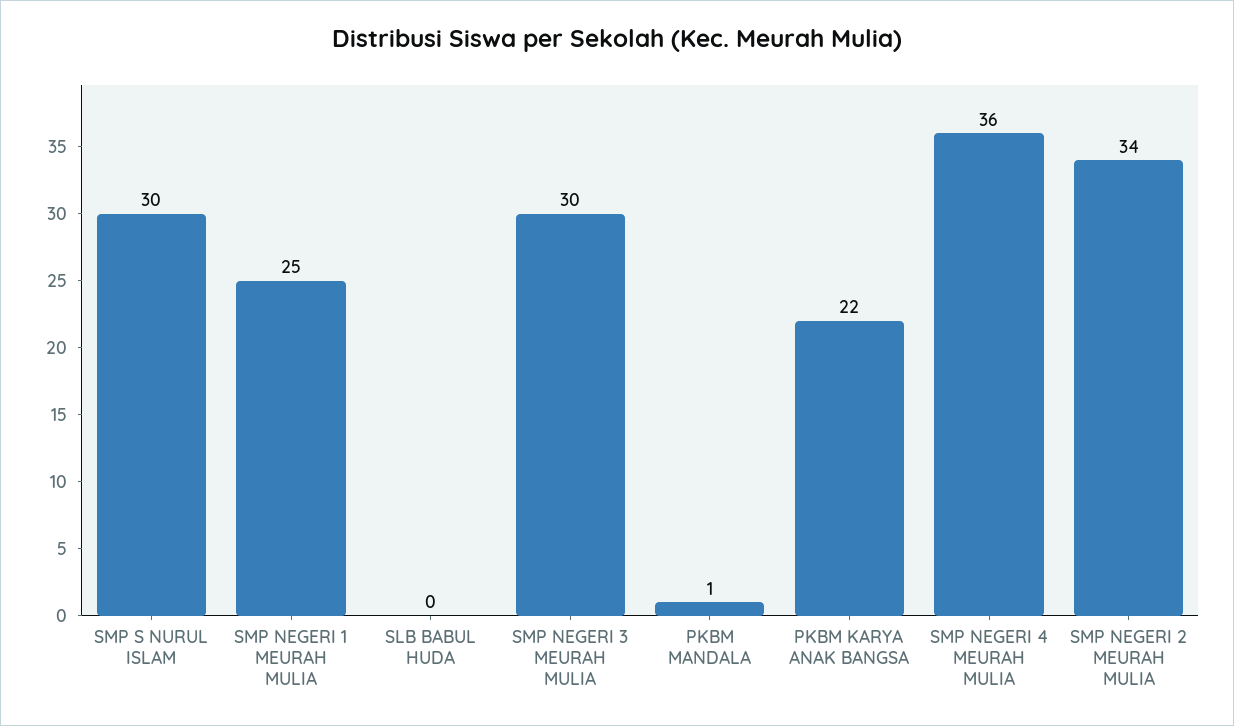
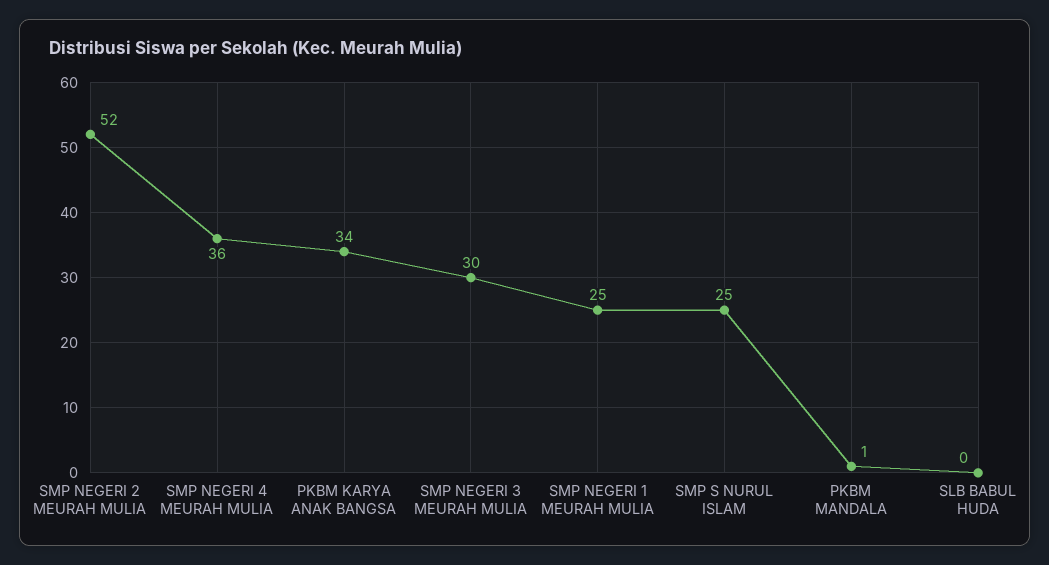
SMP S NURUL ISLAM: 30 -> 25
PKBM KARYA ANAK BANGSA: 22 -> 34
SMP NEGERI 2 MEURAH MULIA: 34 -> 52

